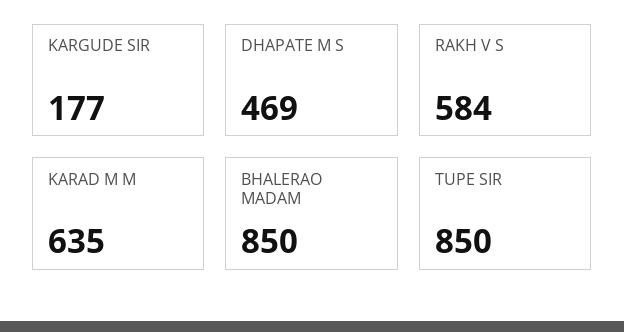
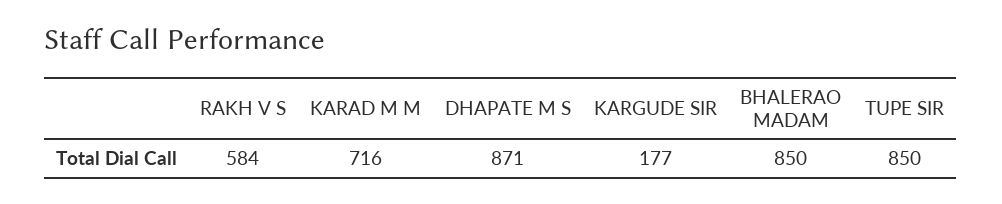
DHAPATE M S: 469 -> 871
KARAD M M: 635 -> 716

